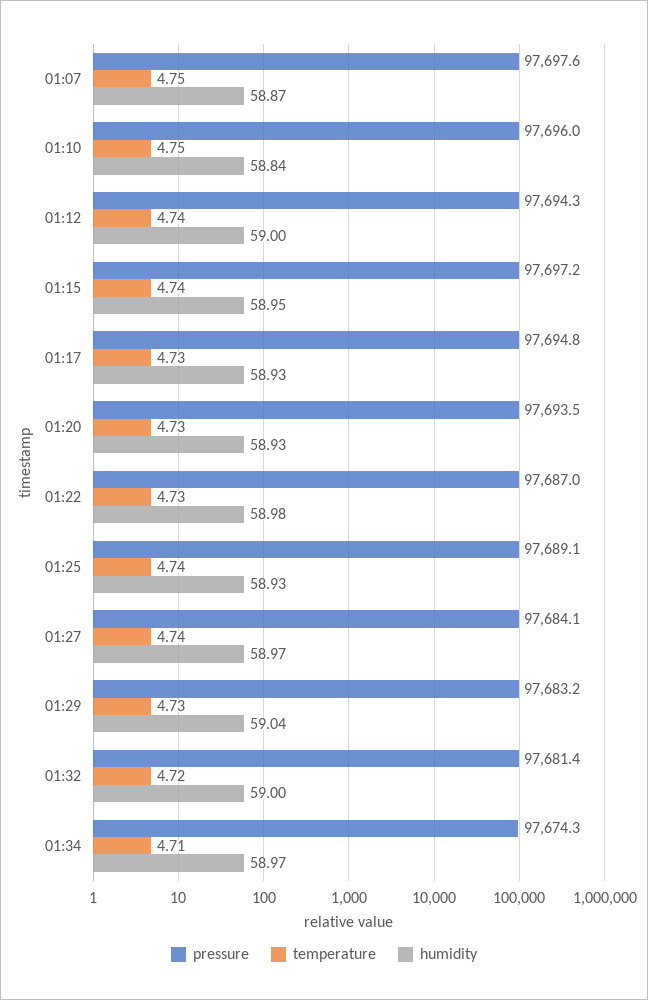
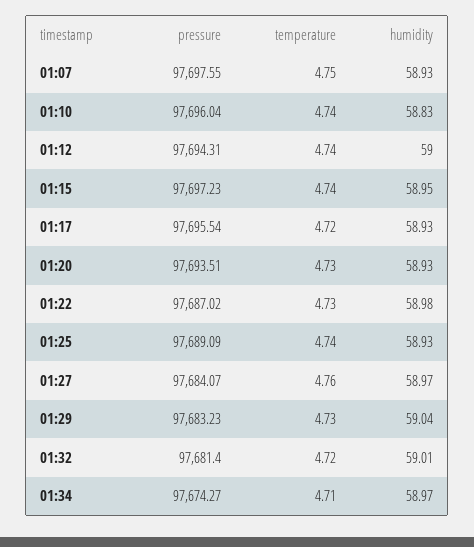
humidity, 01:07: 58.87 -> 58.93
temperature, 01:10: 4.75 -> 4.74
humidity, 01:10: 58.84 -> 58.83
pressure, 01:17: 97694.8 -> 97695.54
temperature, 01:17: 4.73 -> 4.72
temperature, 01:27: 4.74 -> 4.76
humidity, 01:32: 59 -> 59.01

